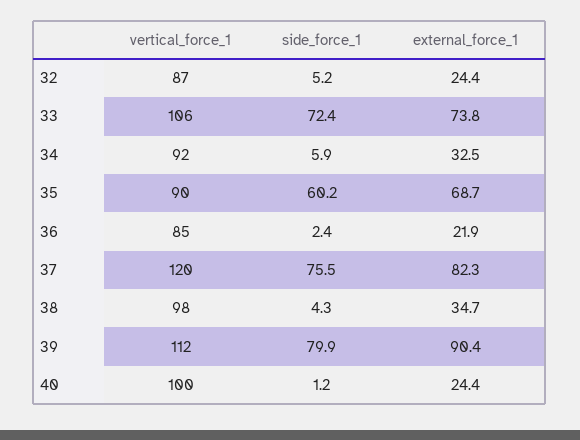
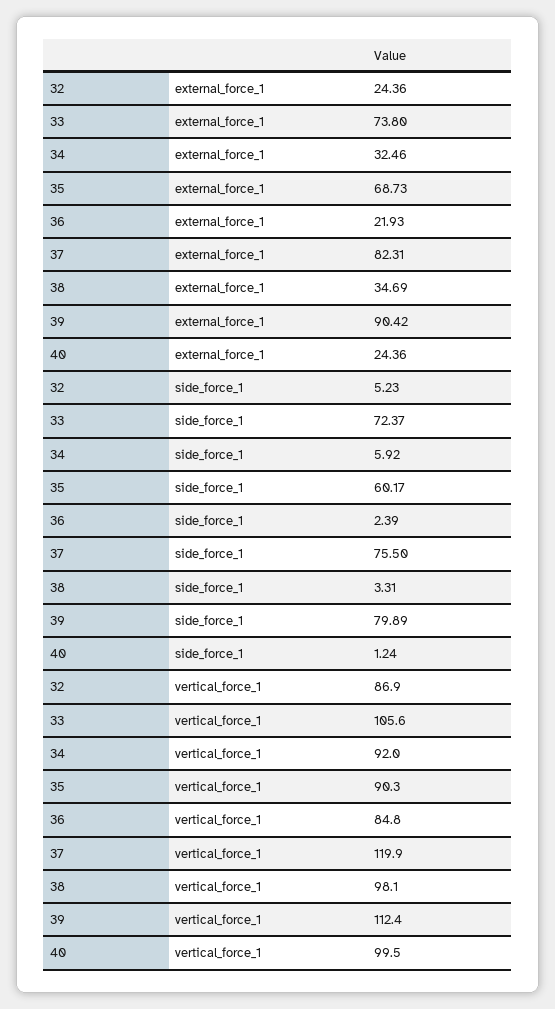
side_force_1, 38: 4.3 -> 3.31

